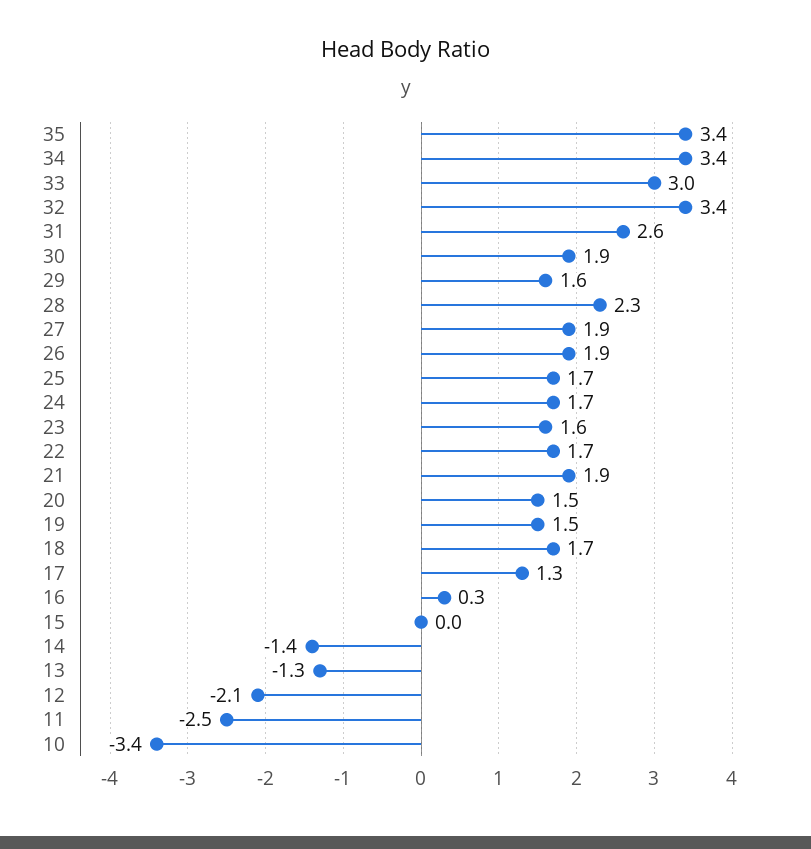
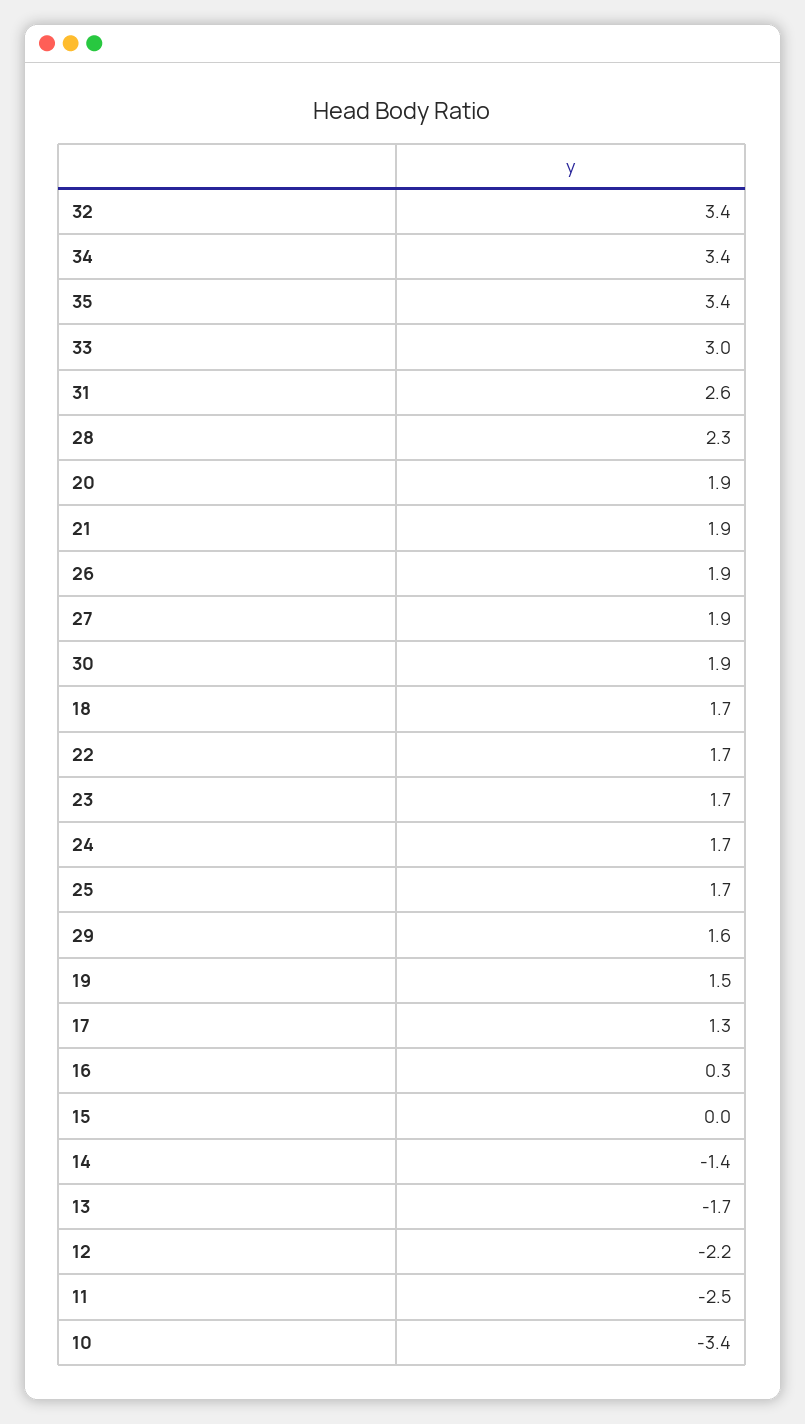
23: 1.6 -> 1.7
20: 1.5 -> 1.9
13: -1.3 -> -1.7
12: -2.1 -> -2.2

